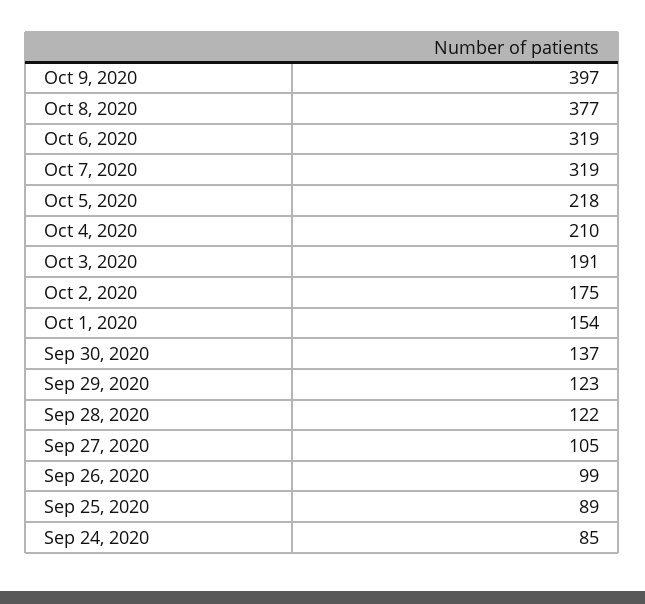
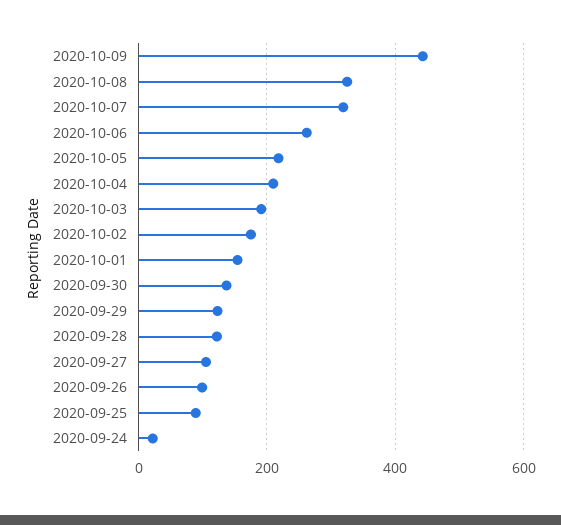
Oct 9, 2020: 397 -> 440
Oct 8, 2020: 377 -> 320
Oct 6, 2020: 319 -> 260
Sep 24, 2020: 85 -> 20

